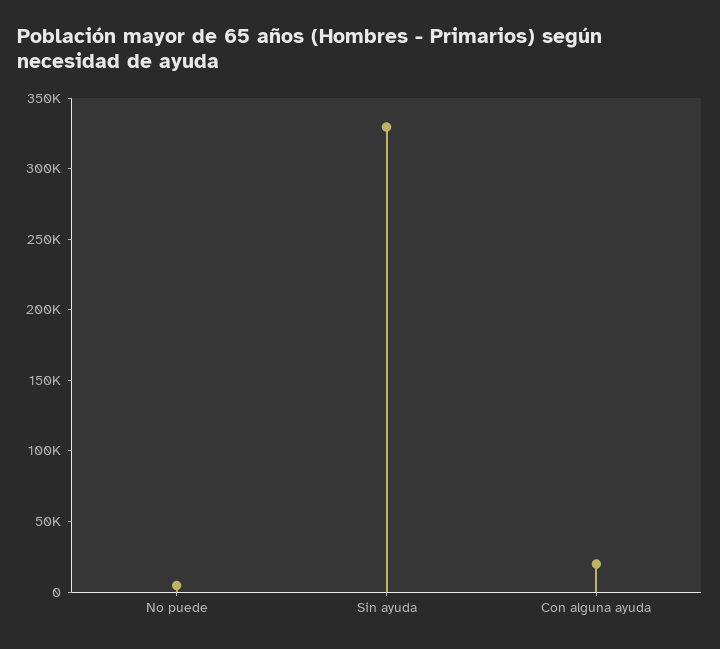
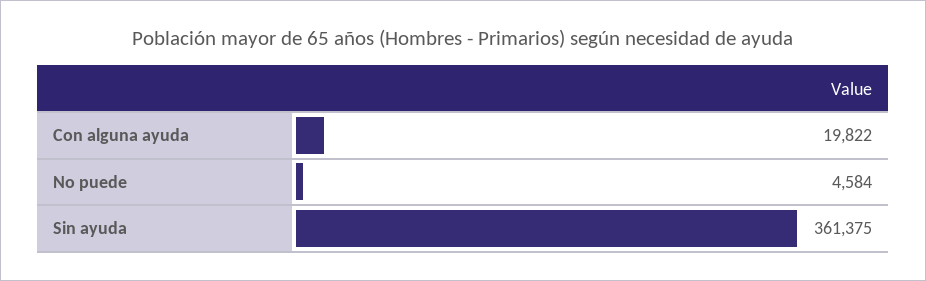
Sin ayuda: 330000 -> 361375

